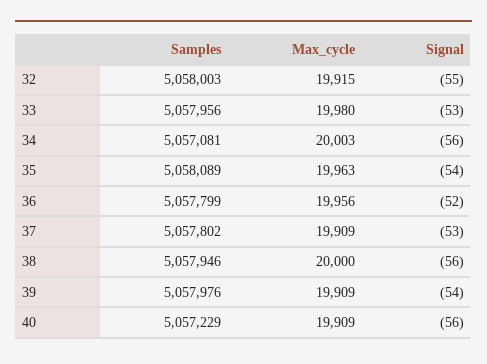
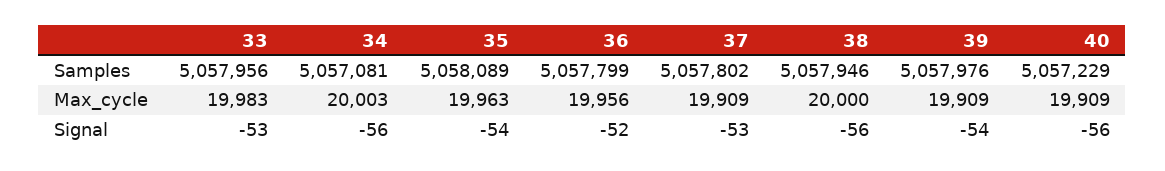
Samples, 32: 5058003 -> none
Max_cycle, 32: 19915 -> none
Signal, 32: -55 -> none
Max_cycle, 33: 19980 -> 19983

